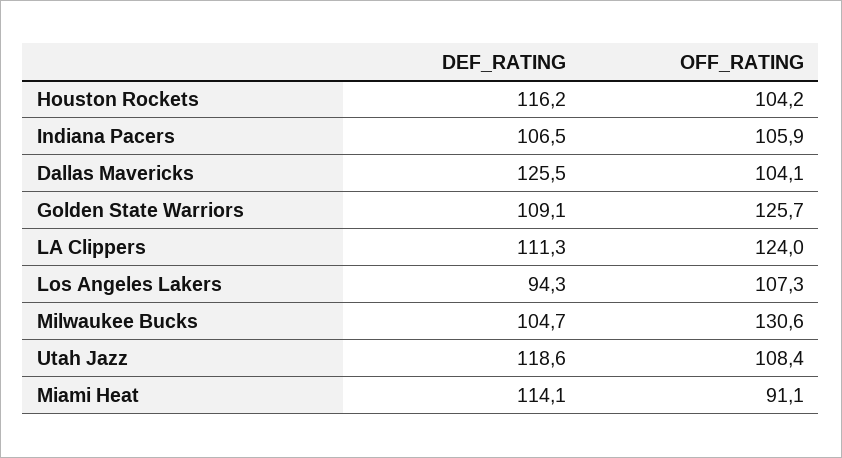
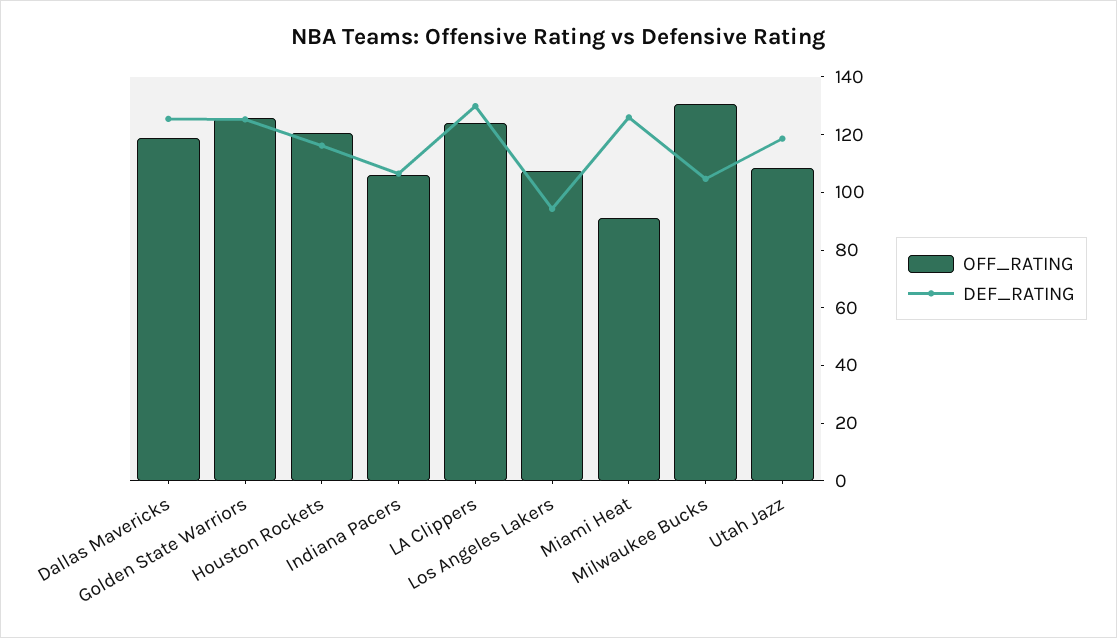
OFF_RATING, Houston Rockets: 104.2 -> 120
OFF_RATING, Dallas Mavericks: 104.1 -> 120
DEF_RATING, Golden State Warriors: 109.1 -> 125
DEF_RATING, LA Clippers: 111.3 -> 130
DEF_RATING, Miami Heat: 114.1 -> 125

